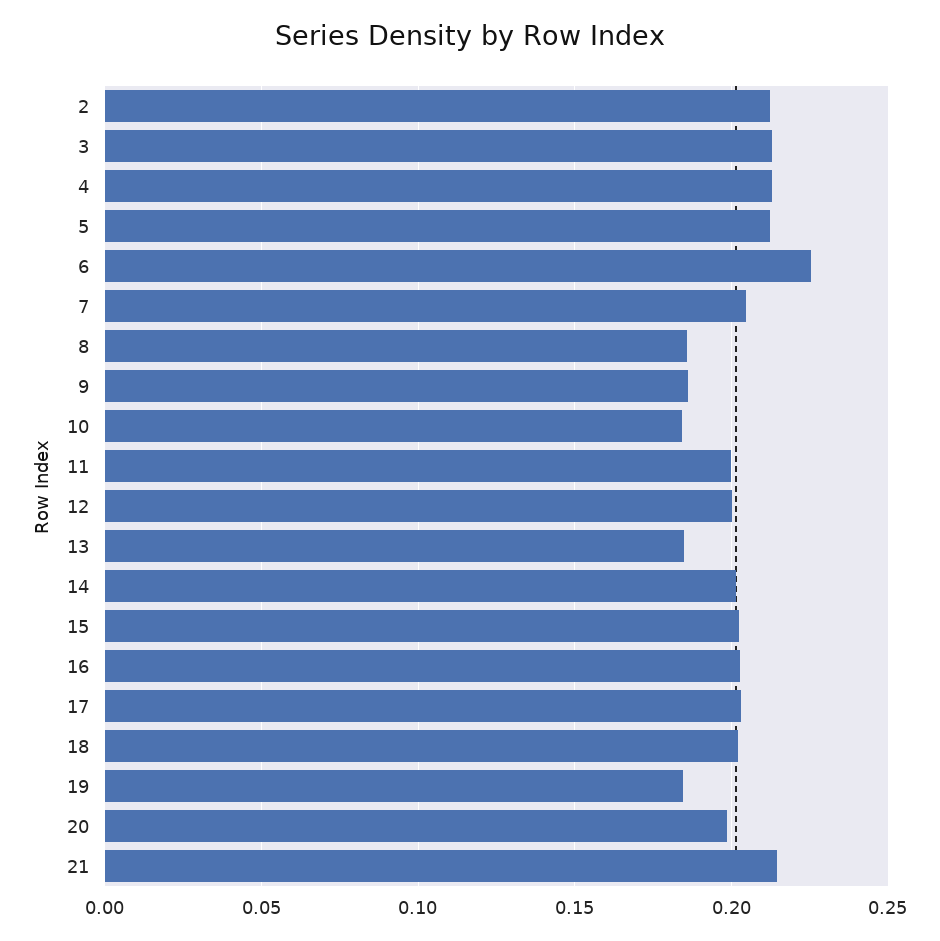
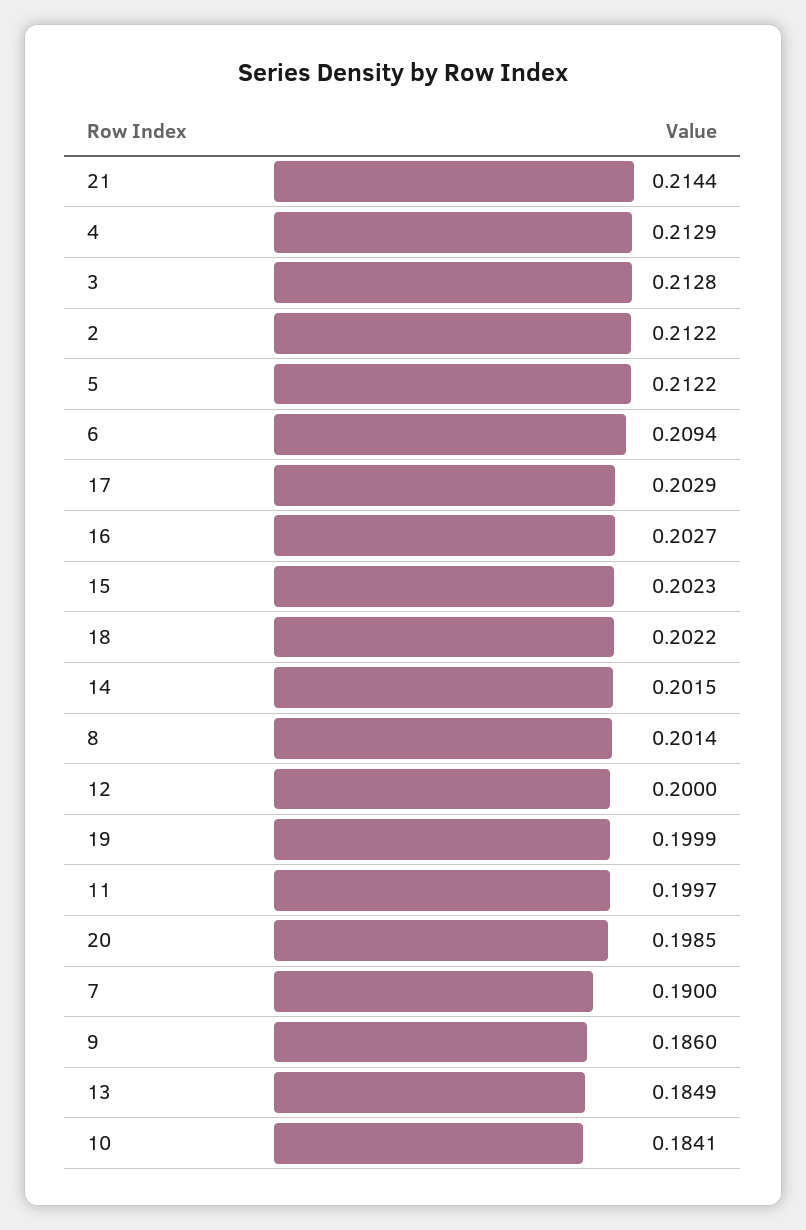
6: 0.225 -> 0.2094
7: 0.205 -> 0.19
8: 0.185 -> 0.2014
19: 0.185 -> 0.1999

